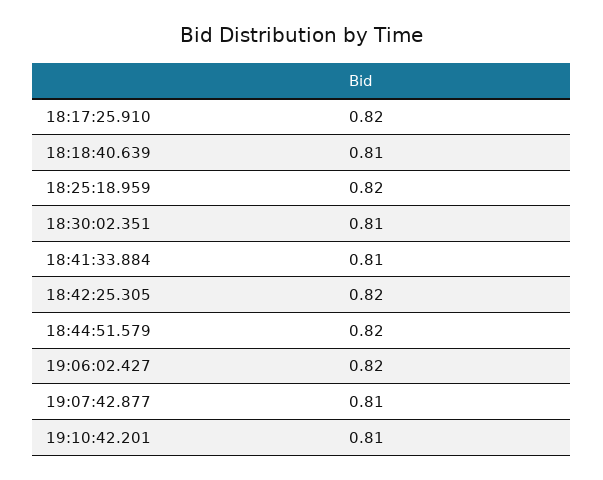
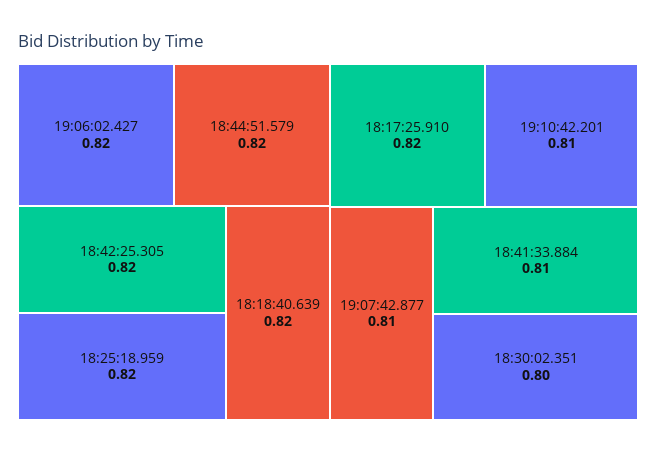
18:18:40.639: 0.81 -> 0.82
18:30:02.351: 0.81 -> 0.8

